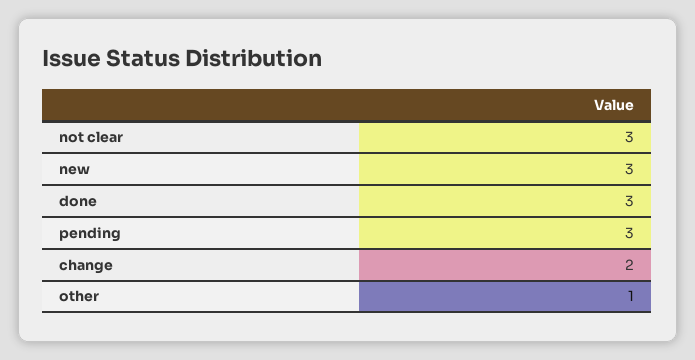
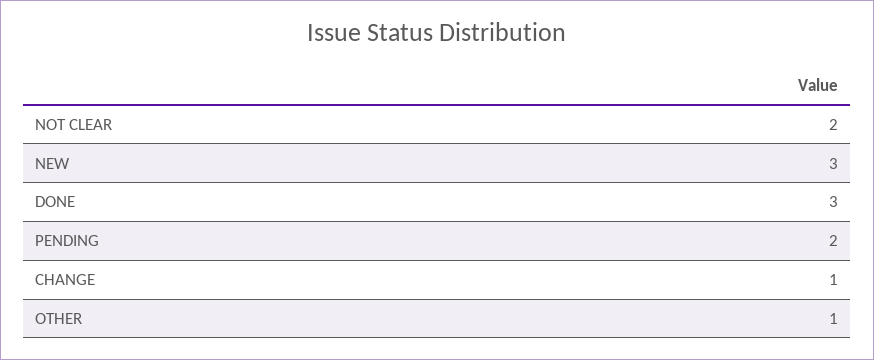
not clear: 3 -> 2
pending: 3 -> 2
change: 2 -> 1

